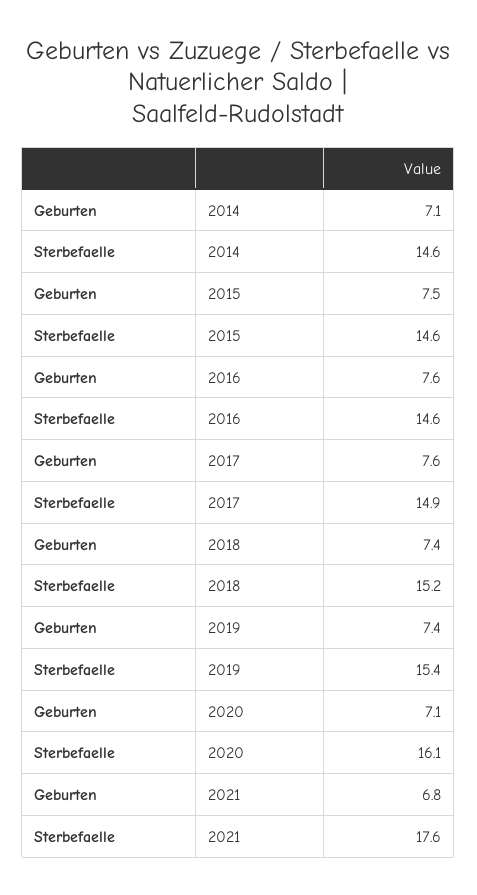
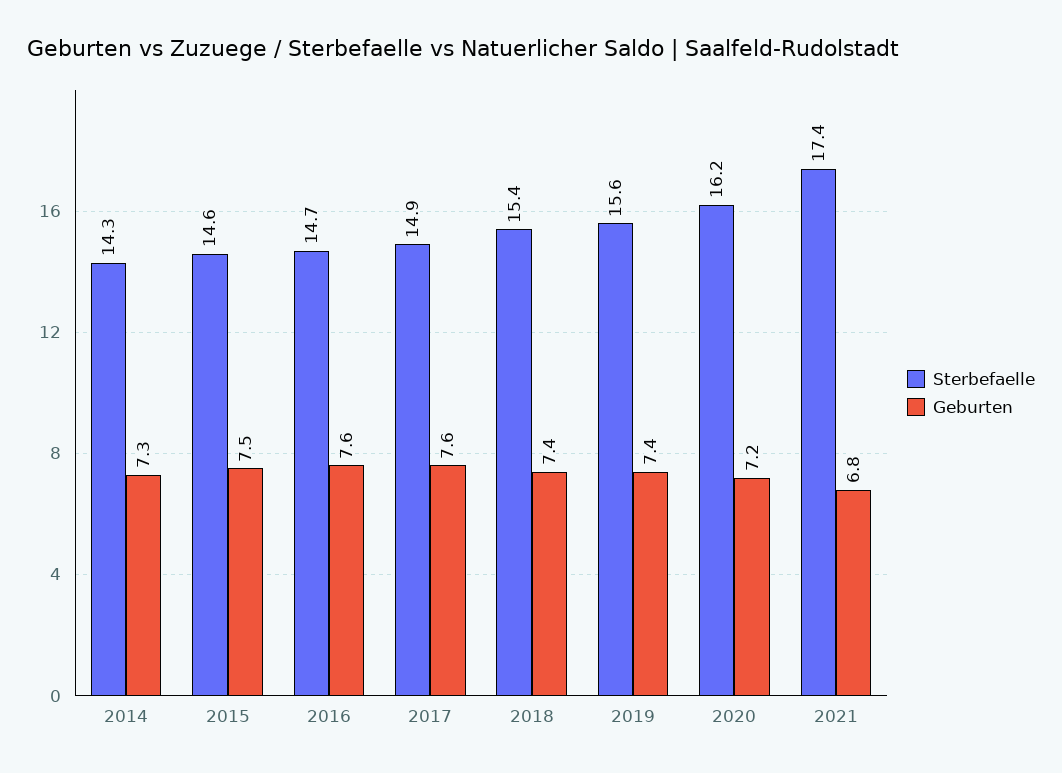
Geburten, 2014: 7.1 -> 7.3
Sterbefaelle, 2014: 14.6 -> 14.3
Sterbefaelle, 2016: 14.6 -> 14.7
Sterbefaelle, 2018: 15.2 -> 15.4
Sterbefaelle, 2019: 15.4 -> 15.6
Geburten, 2020: 7.1 -> 7.2
Sterbefaelle, 2020: 16.1 -> 16.2
Sterbefaelle, 2021: 17.6 -> 17.4

